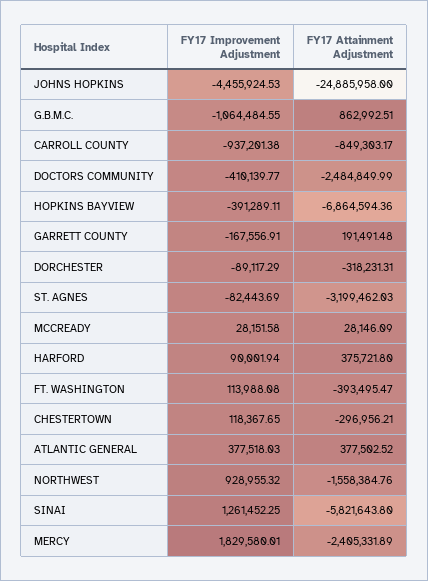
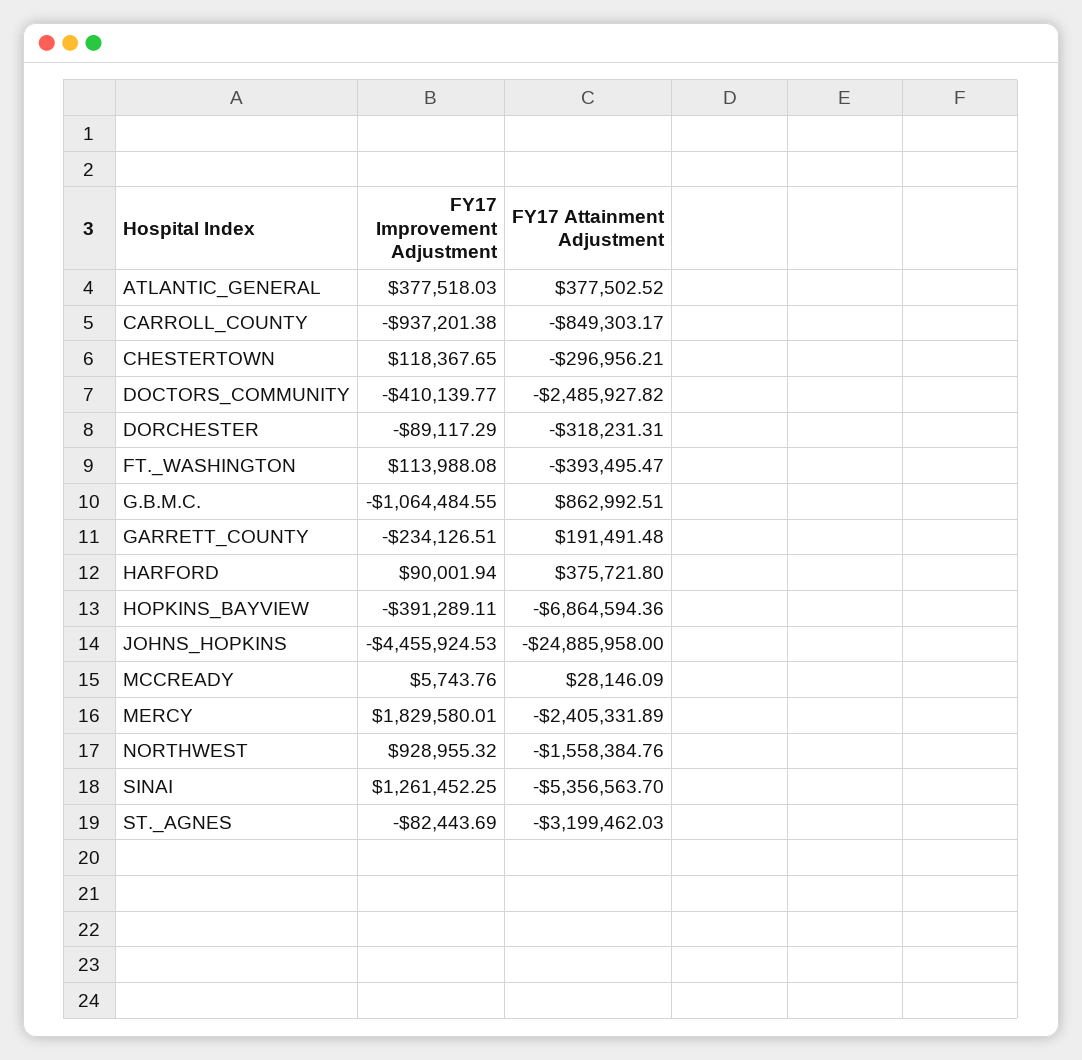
FY17 Attainment Adjustment, DOCTORS COMMUNITY: -2484849.99 -> -2485927.82
FY17 Improvement Adjustment, GARRETT COUNTY: -167556.91 -> -234126.51
FY17 Improvement Adjustment, MCCREADY: 28151.58 -> 5743.76
FY17 Attainment Adjustment, SINAI: -5821643.8 -> -5356563.7

